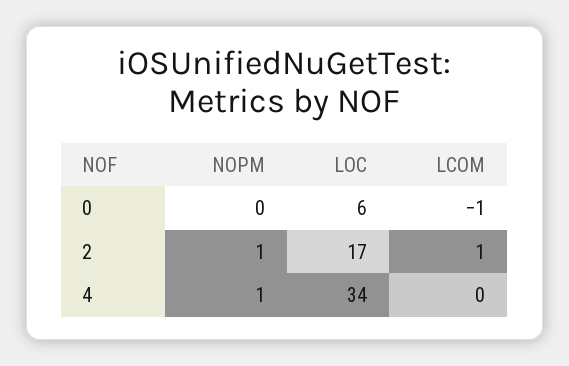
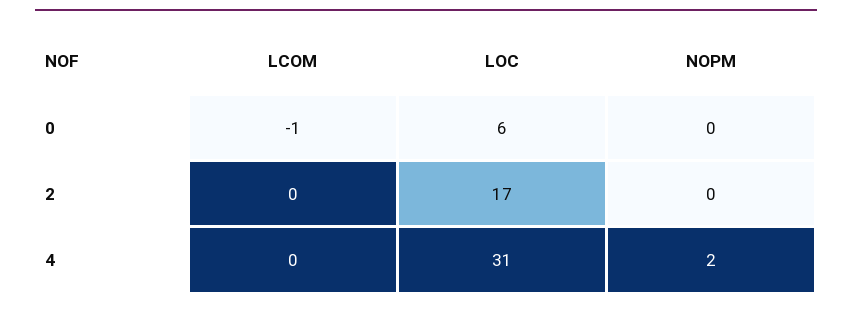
NOPM, 2: 1 -> 0
LCOM, 2: 1 -> 0
NOPM, 4: 1 -> 2
LOC, 4: 34 -> 31

